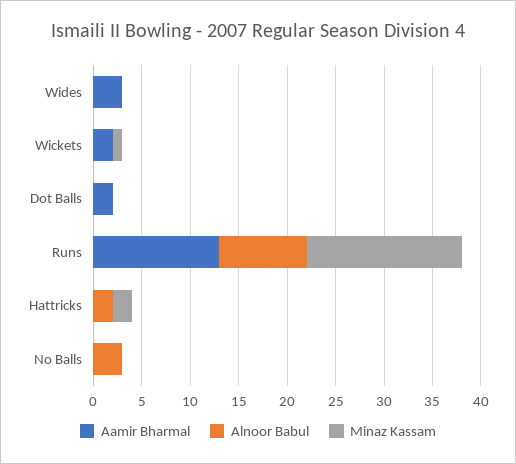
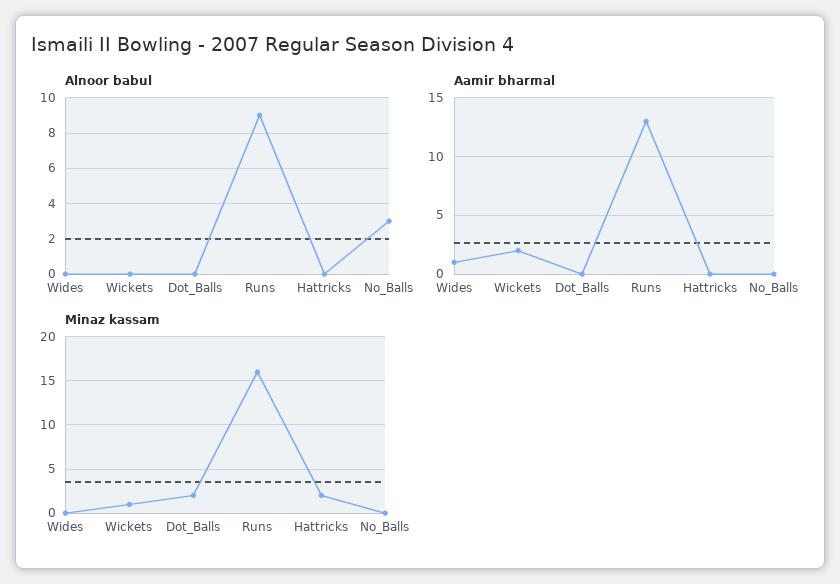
Aamir Bharmal, Wides: 3 -> 1
Aamir Bharmal, Dot Balls: 2 -> 0
Minaz Kassam, Dot Balls: 0 -> 2
Alnoor Babul, Hattricks: 2 -> 0

